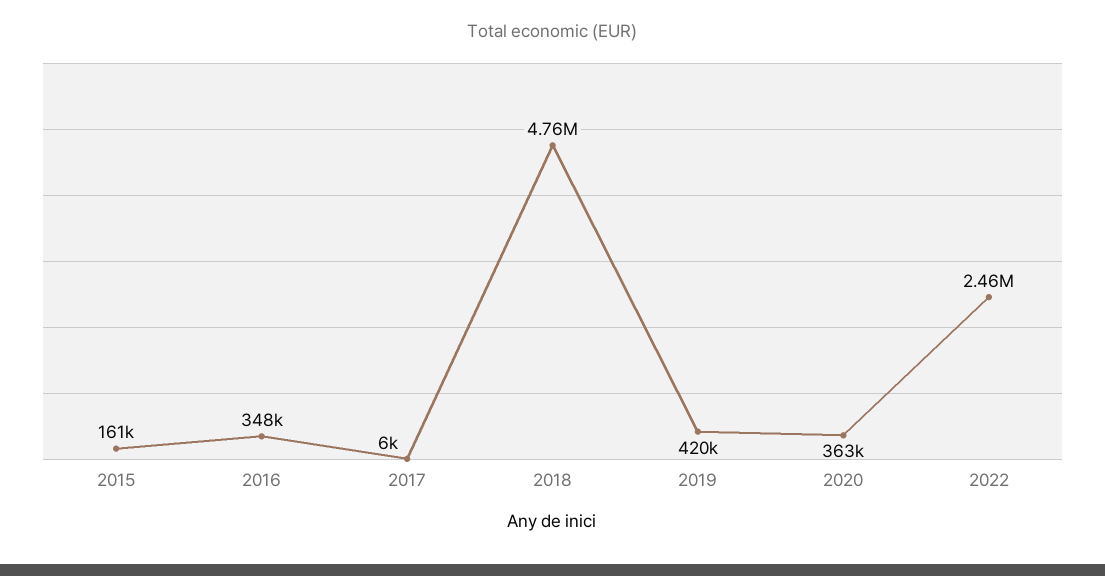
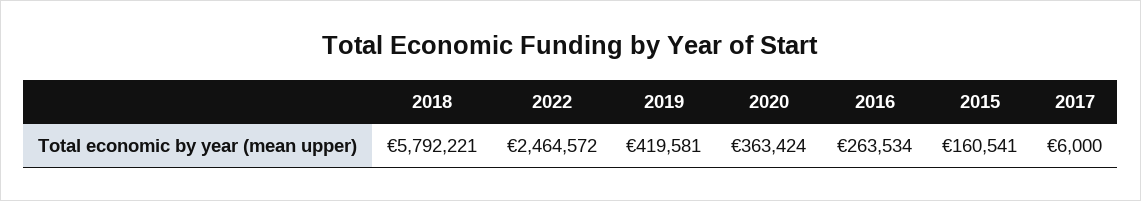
2016: 348000 -> 263534
2018: 4760000 -> 5792221

